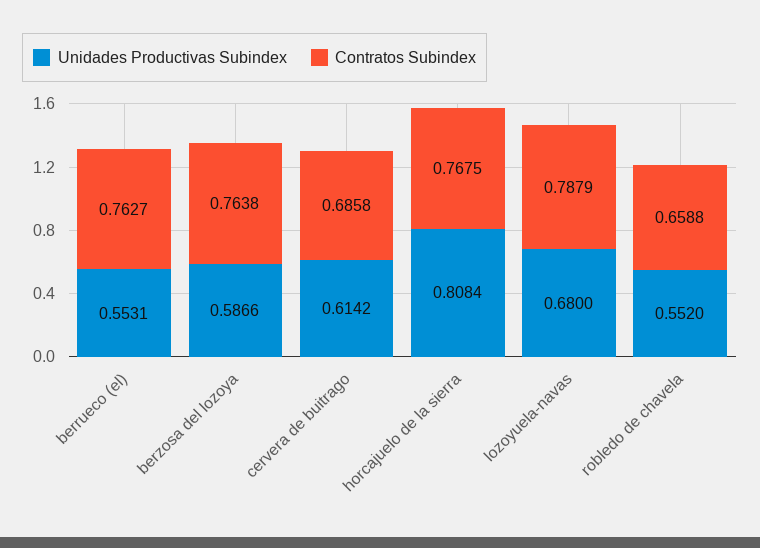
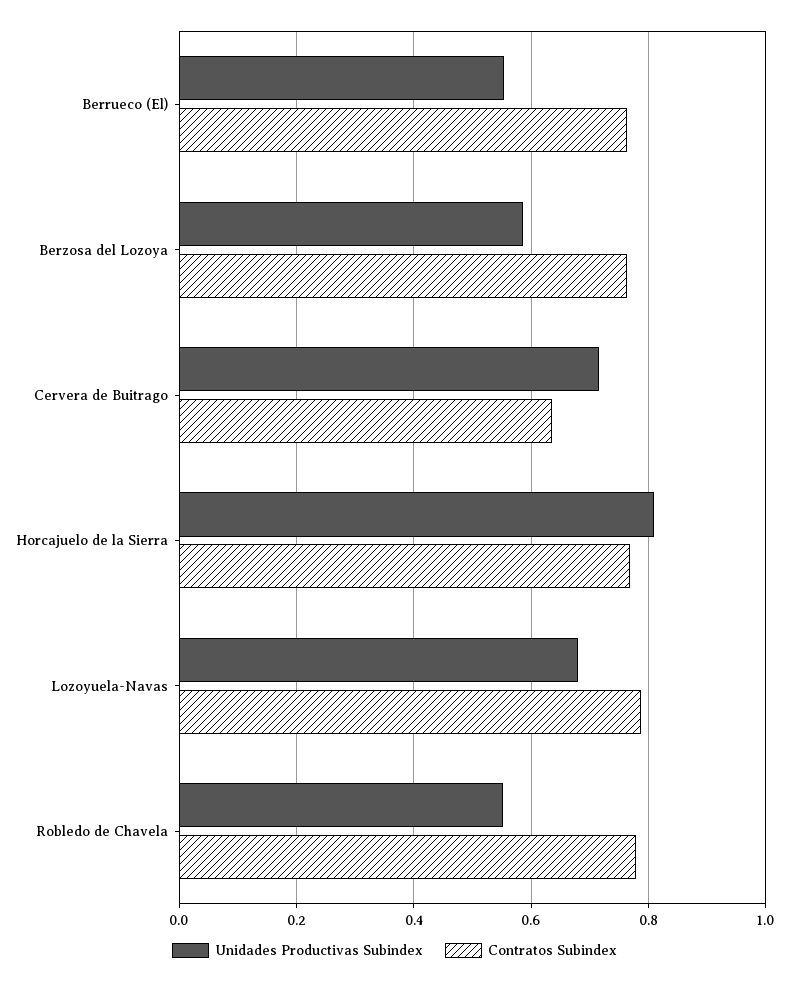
Unidades Productivas Subindex, cervera de buitrago: 0.6142 -> 0.72
Contratos Subindex, cervera de buitrago: 0.6858 -> 0.64
Contratos Subindex, robledo de chavela: 0.6588 -> 0.78

